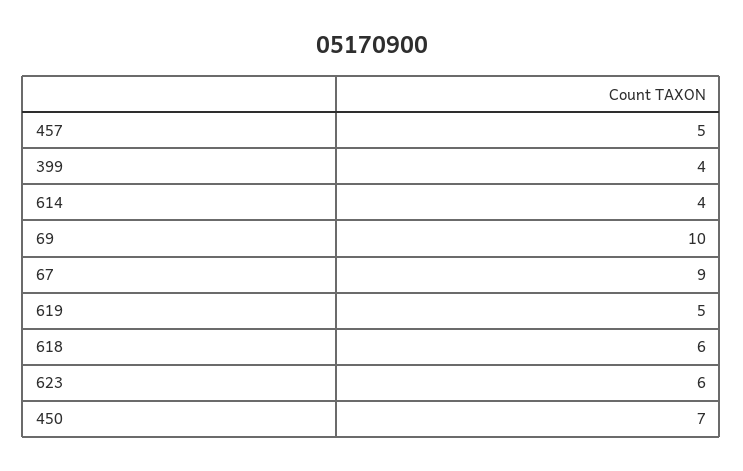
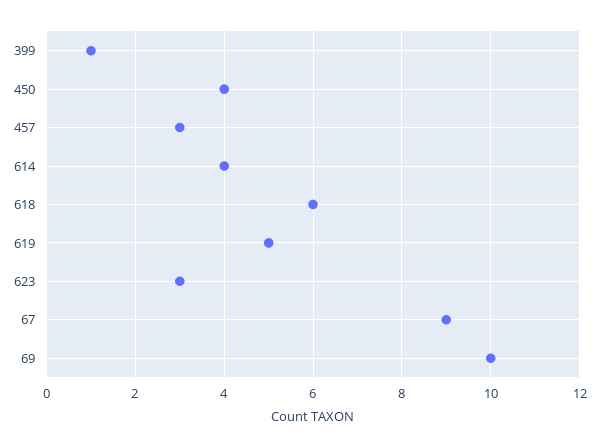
457: 5 -> 3
399: 4 -> 1
623: 6 -> 3
450: 7 -> 4

